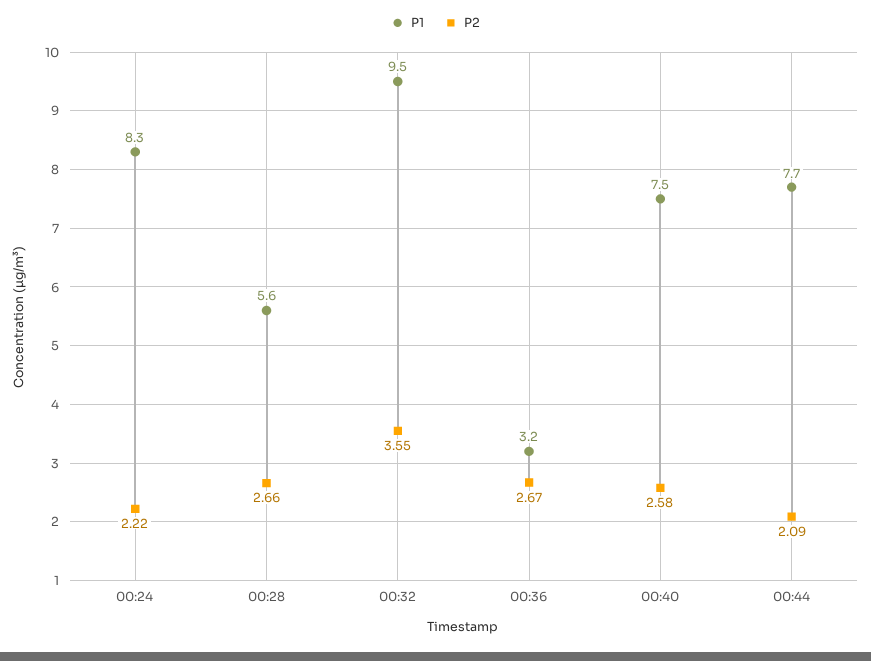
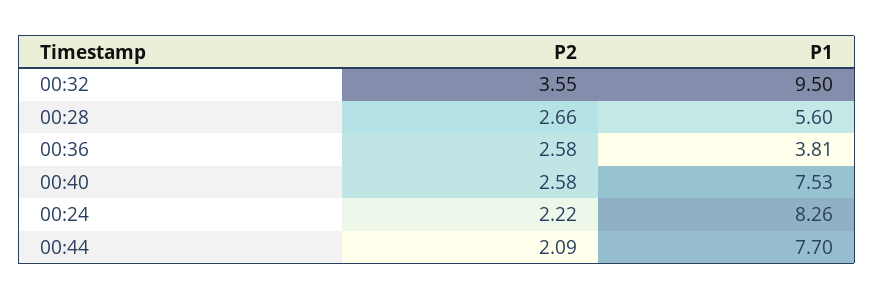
P1, 00:36: 3.2 -> 3.81
P2, 00:36: 2.67 -> 2.58

